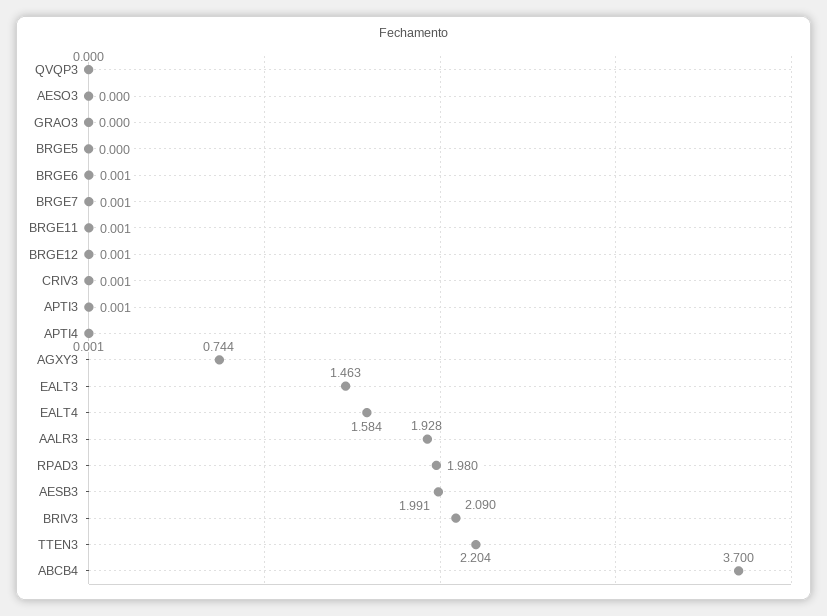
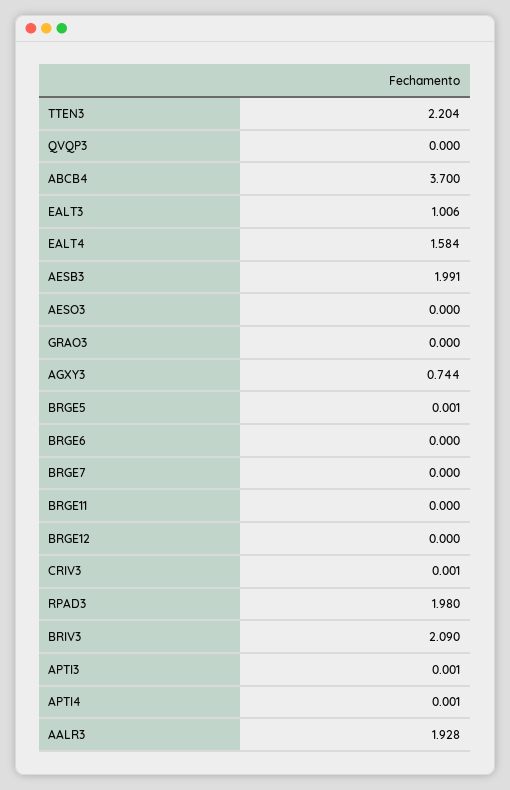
BRGE5: 0 -> 0.001
BRGE6: 0.001 -> 0
BRGE7: 0.001 -> 0
BRGE11: 0.001 -> 0
BRGE12: 0.001 -> 0
EALT3: 1.463 -> 1.006

